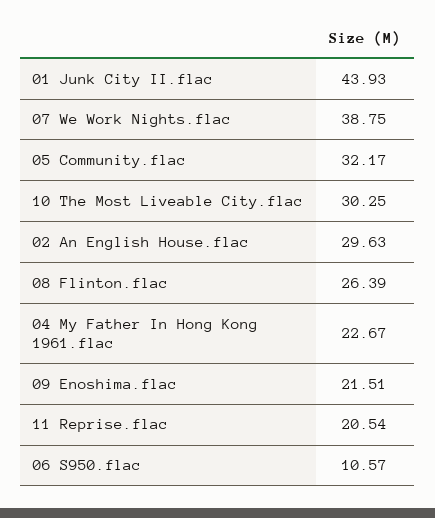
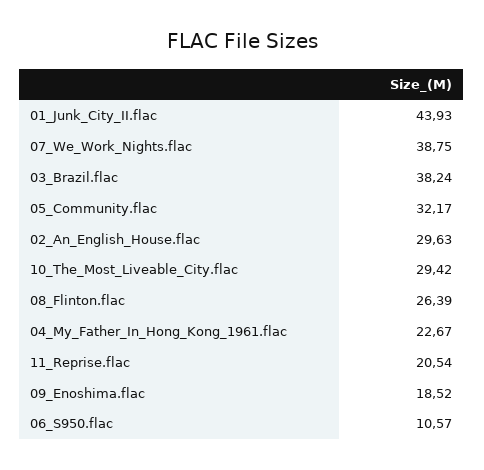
10 The Most Liveable City.flac: 30.25 -> 29.42
09 Enoshima.flac: 21.51 -> 18.52
03_Brazil.flac: none -> 38.24

